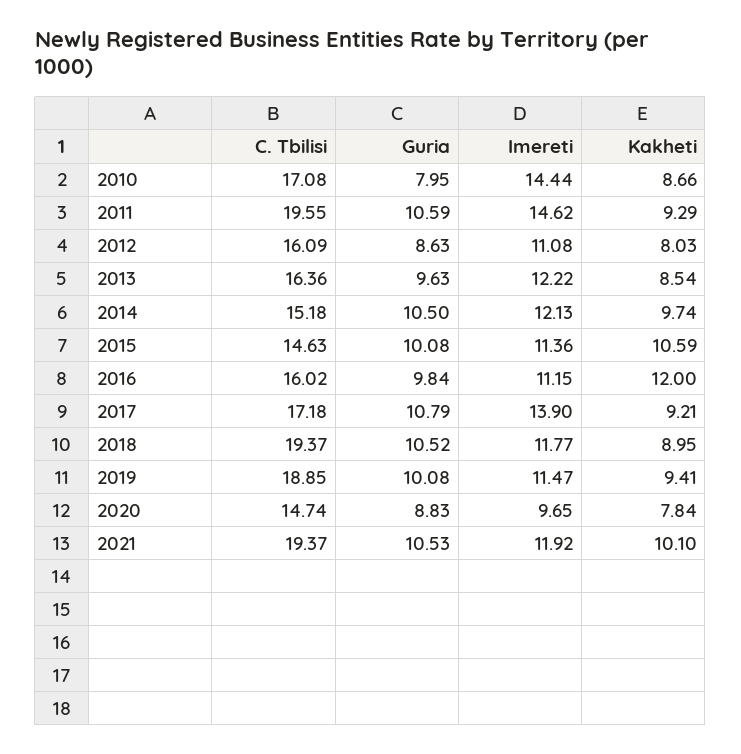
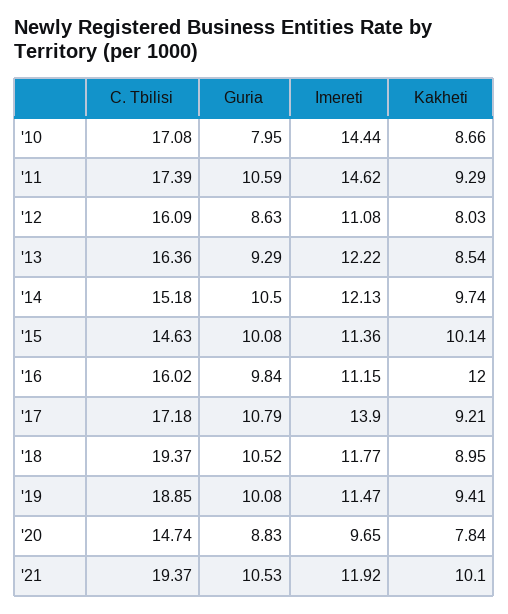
C. Tbilisi, 2011: 19.55 -> 17.39
Guria, 2013: 9.63 -> 9.29
Kakheti, 2015: 10.59 -> 10.14

